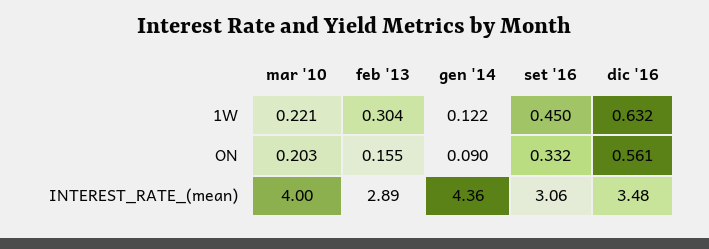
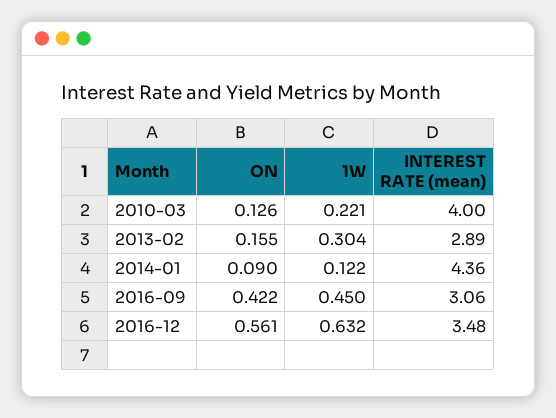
mar '10, ON: 0.203 -> 0.126
set '16, ON: 0.332 -> 0.422

